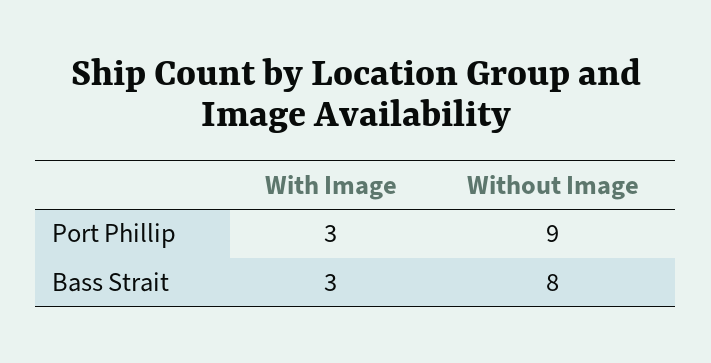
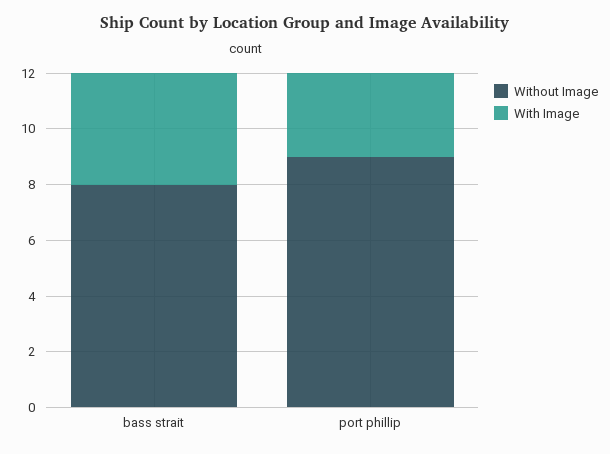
With Image, Bass Strait: 3 -> 4

